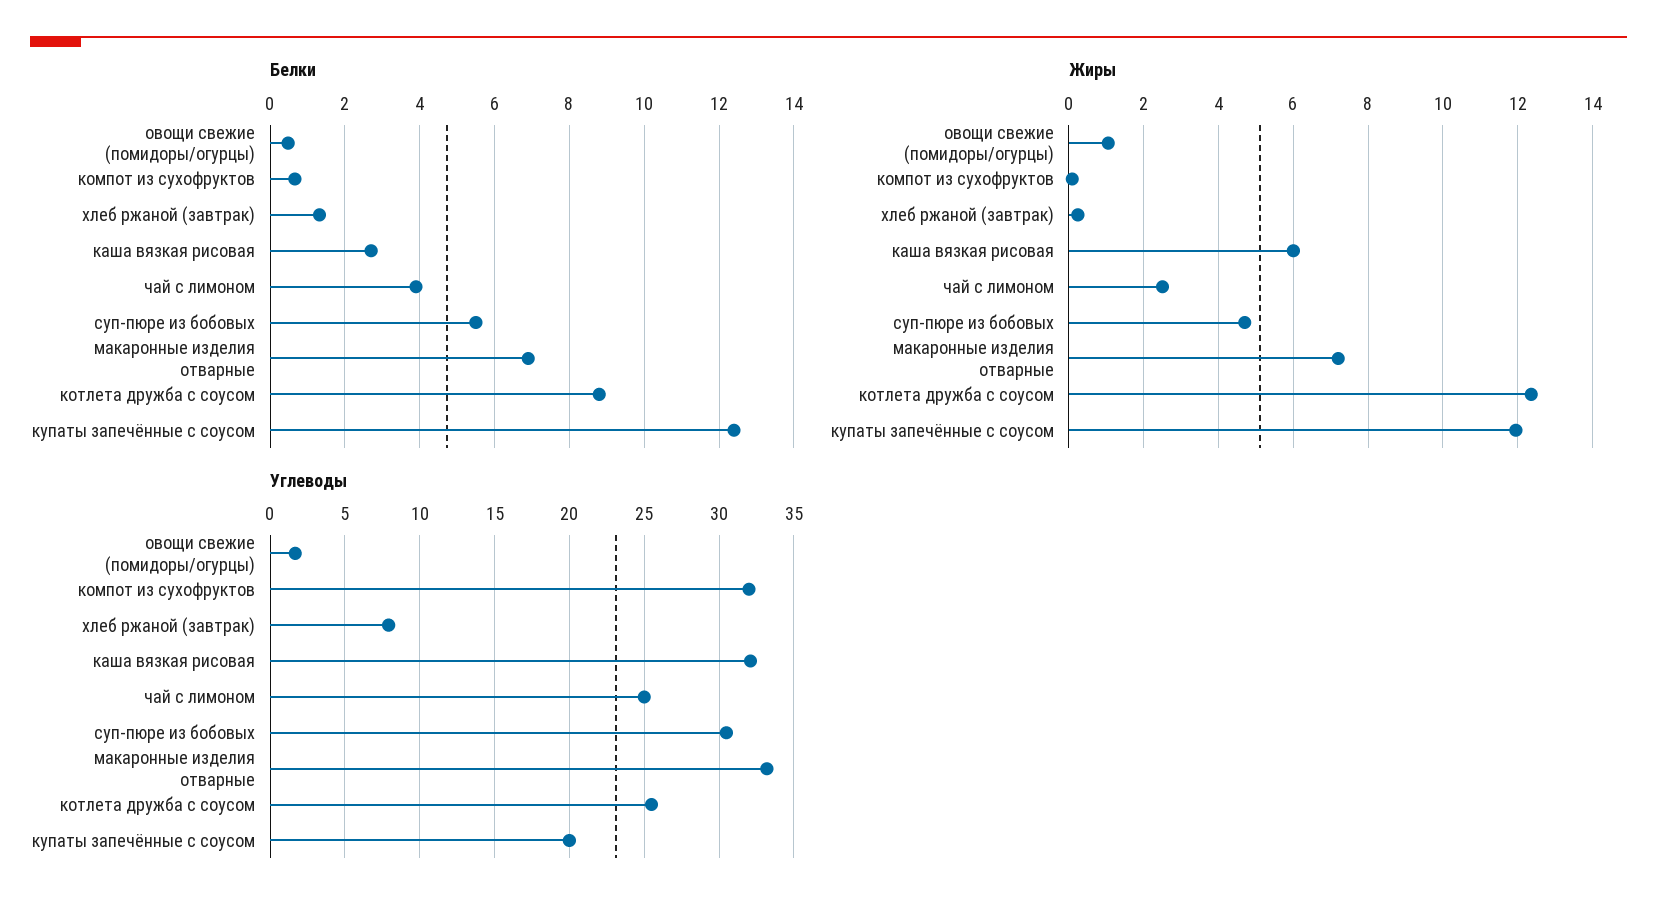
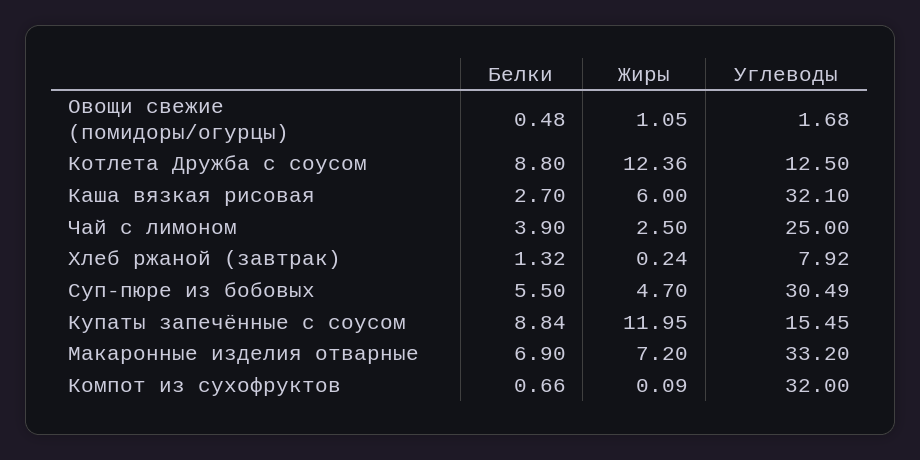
Белки, купаты запечённые с соусом: 12.4 -> 8.84
Углеводы, котлета дружба с соусом: 25.5 -> 12.5
Углеводы, купаты запечённые с соусом: 20 -> 15.45

